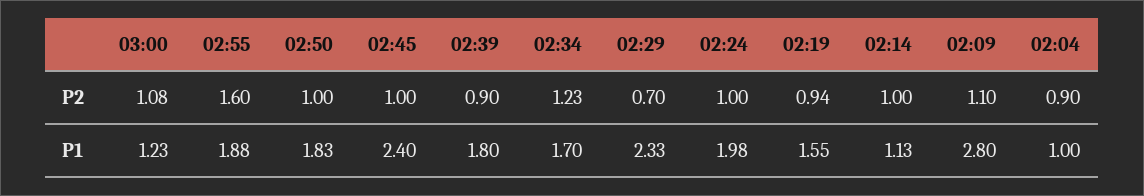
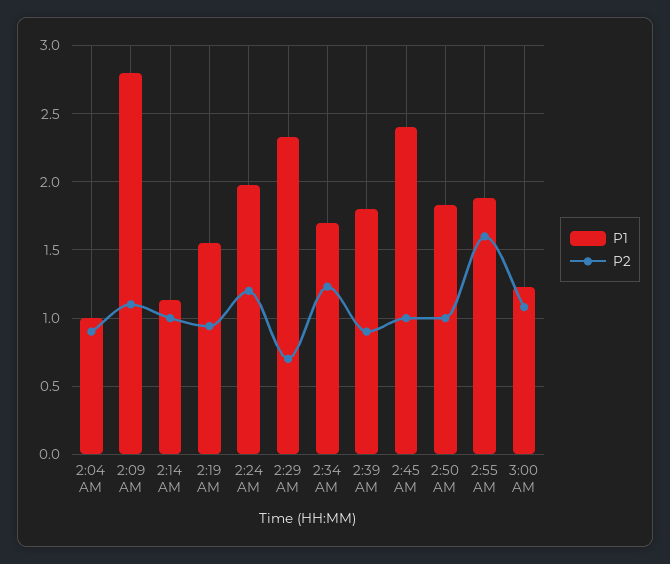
P2, 02:24: 1 -> 1.2

